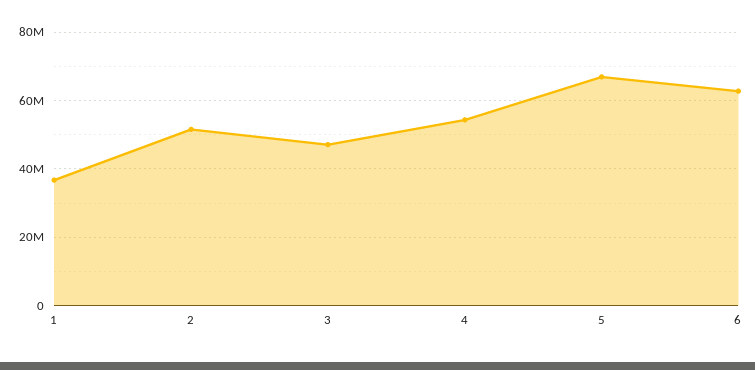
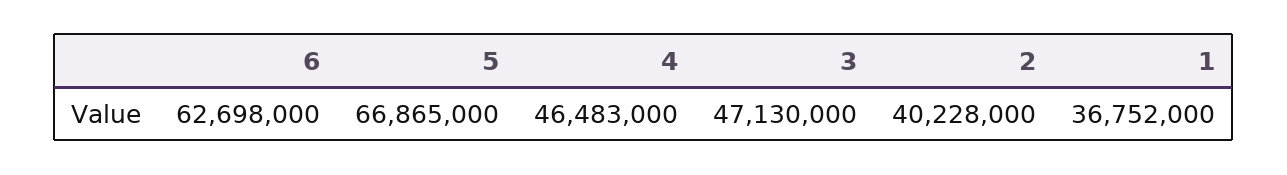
2: 52000000 -> 40228000
4: 54000000 -> 46483000

